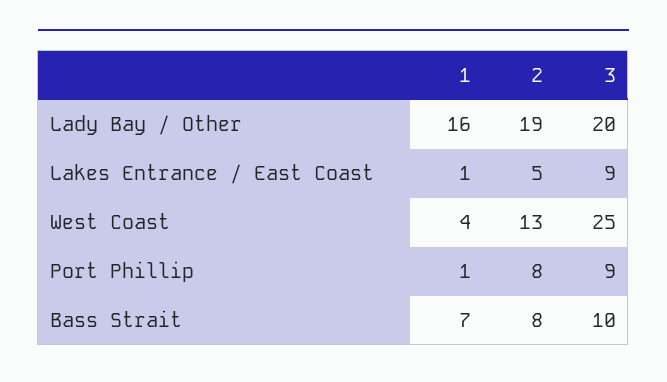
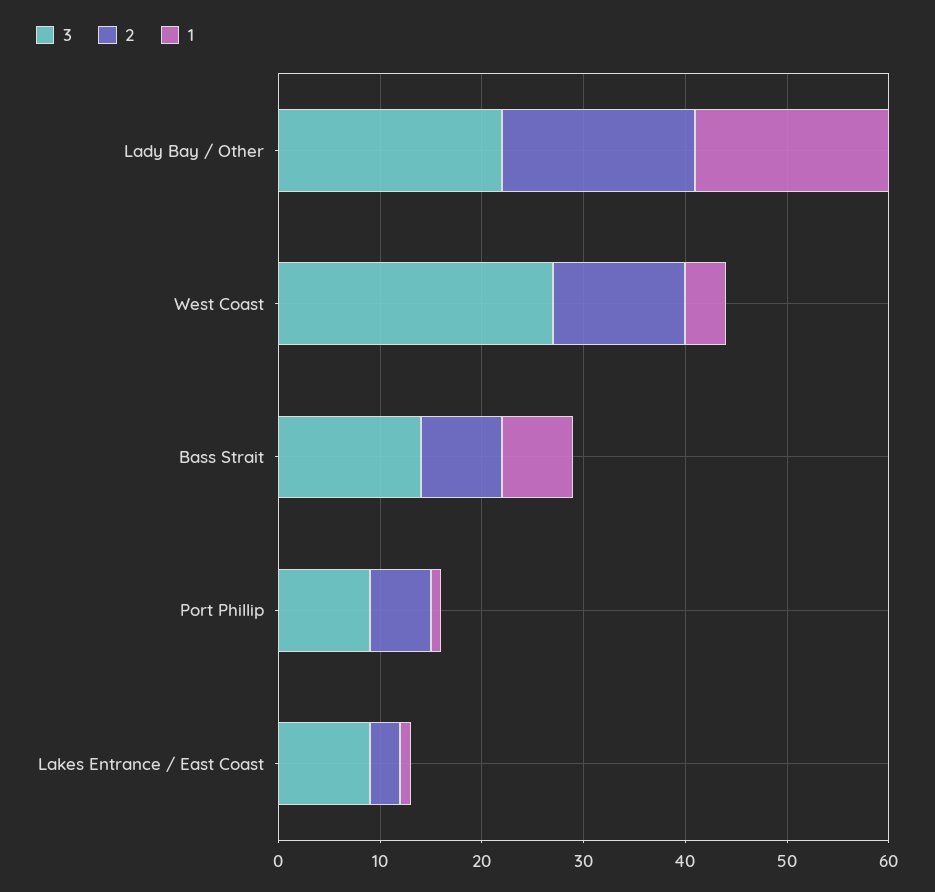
1, Lady Bay / Other: 16 -> 19
3, Lady Bay / Other: 20 -> 22
2, Lakes Entrance / East Coast: 5 -> 3
3, West Coast: 25 -> 27
2, Port Phillip: 8 -> 6
3, Bass Strait: 10 -> 14

